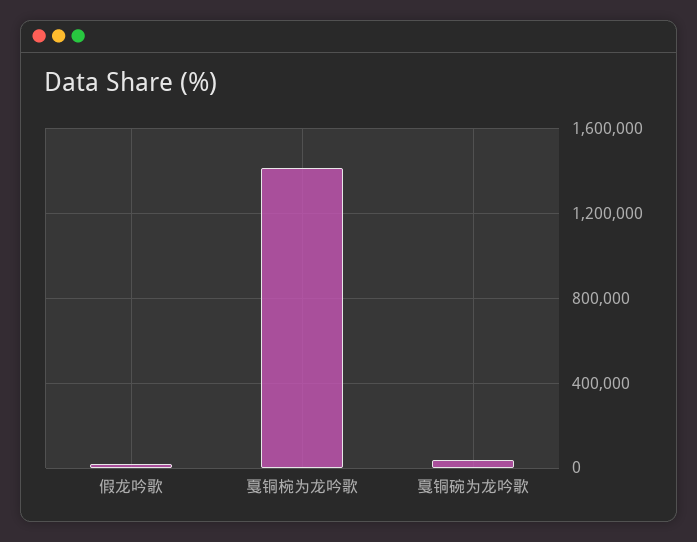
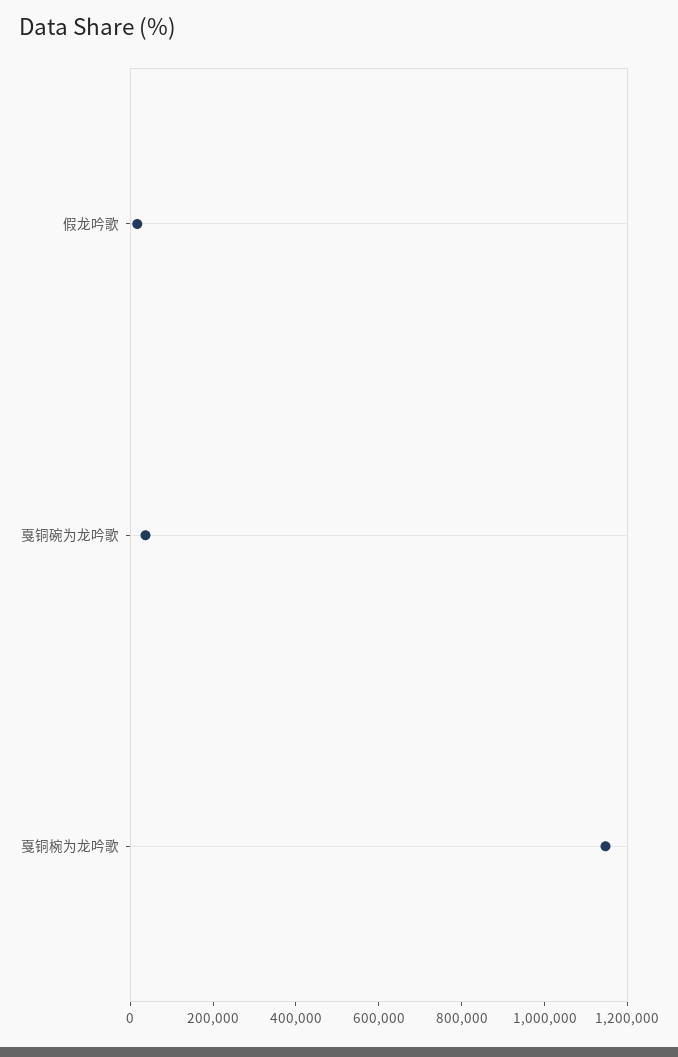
戛铜椀为龙吟歌: 1400000 -> 1150000

